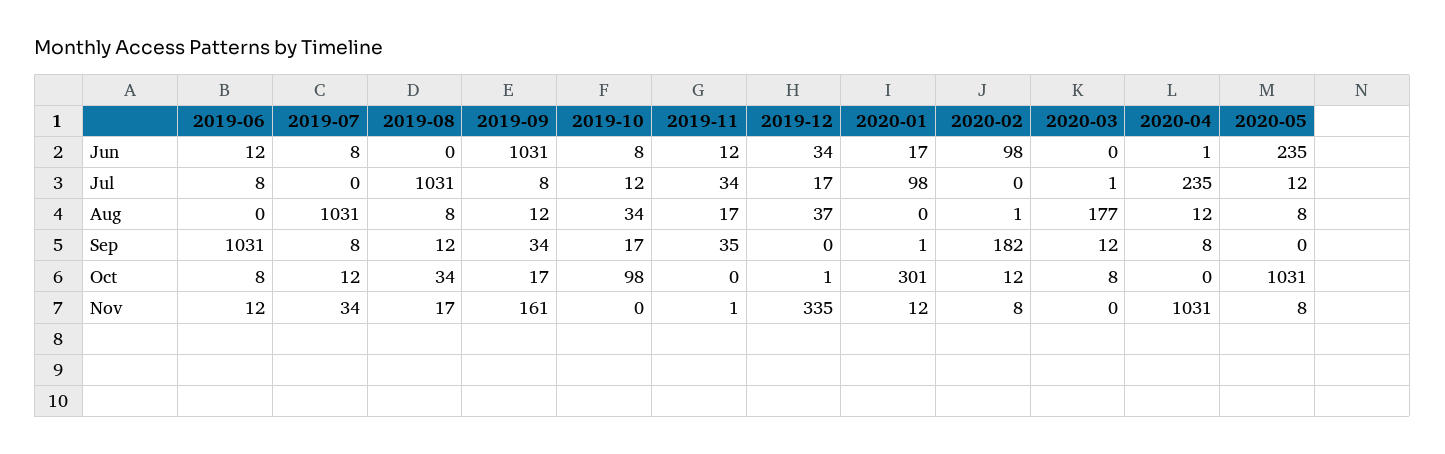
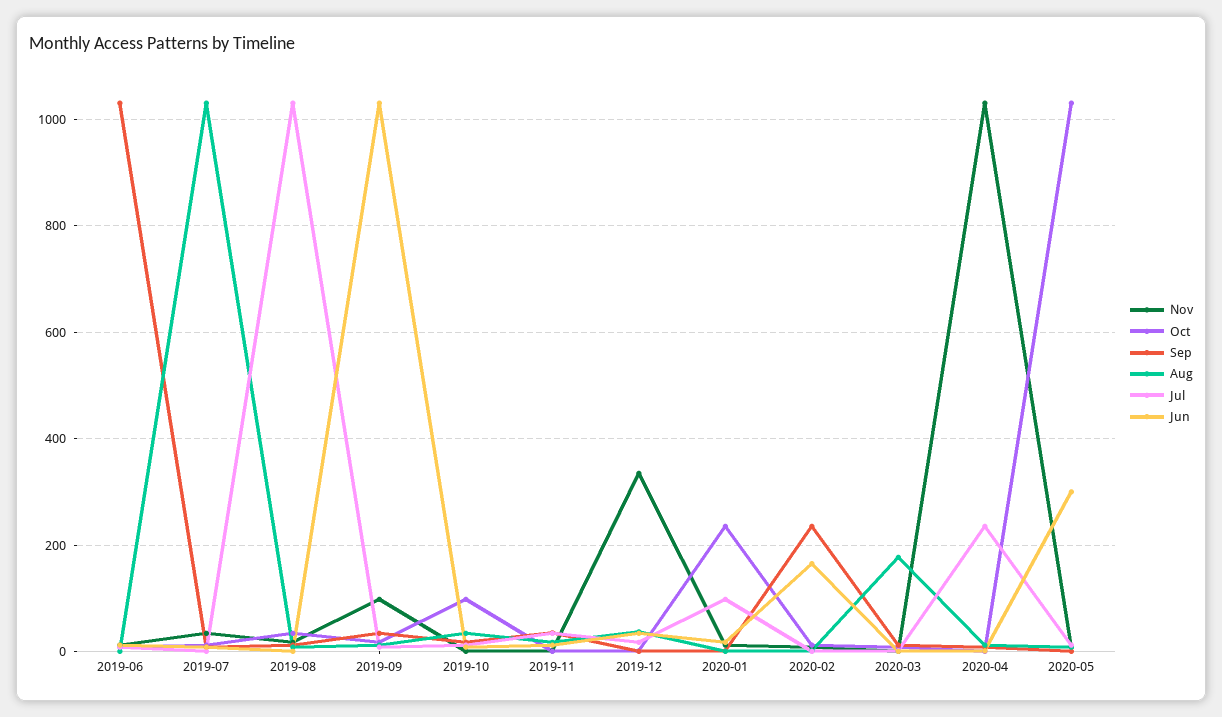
Jun, 2020-02: 98 -> 160
Jun, 2020-05: 235 -> 300
Sep, 2020-02: 182 -> 240
Oct, 2020-01: 301 -> 240
Nov, 2019-09: 161 -> 100

